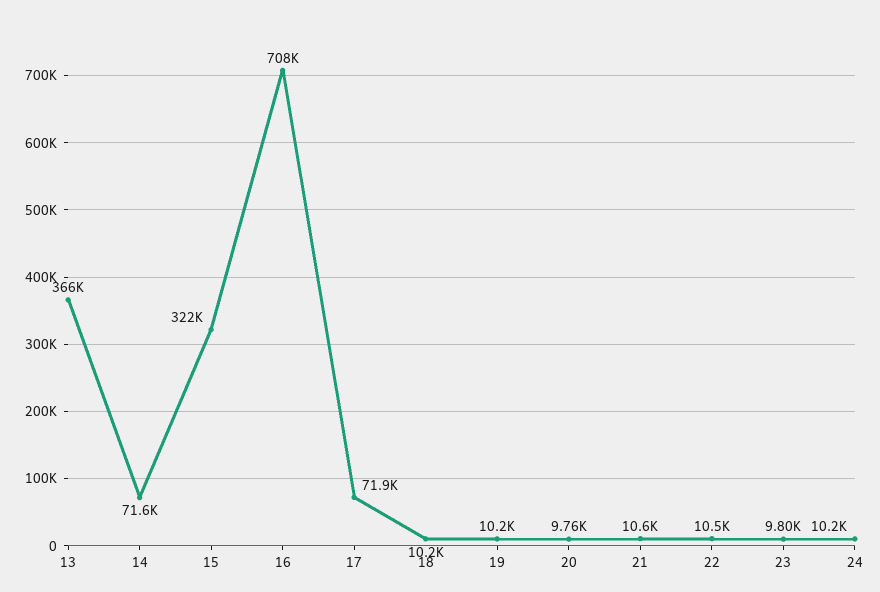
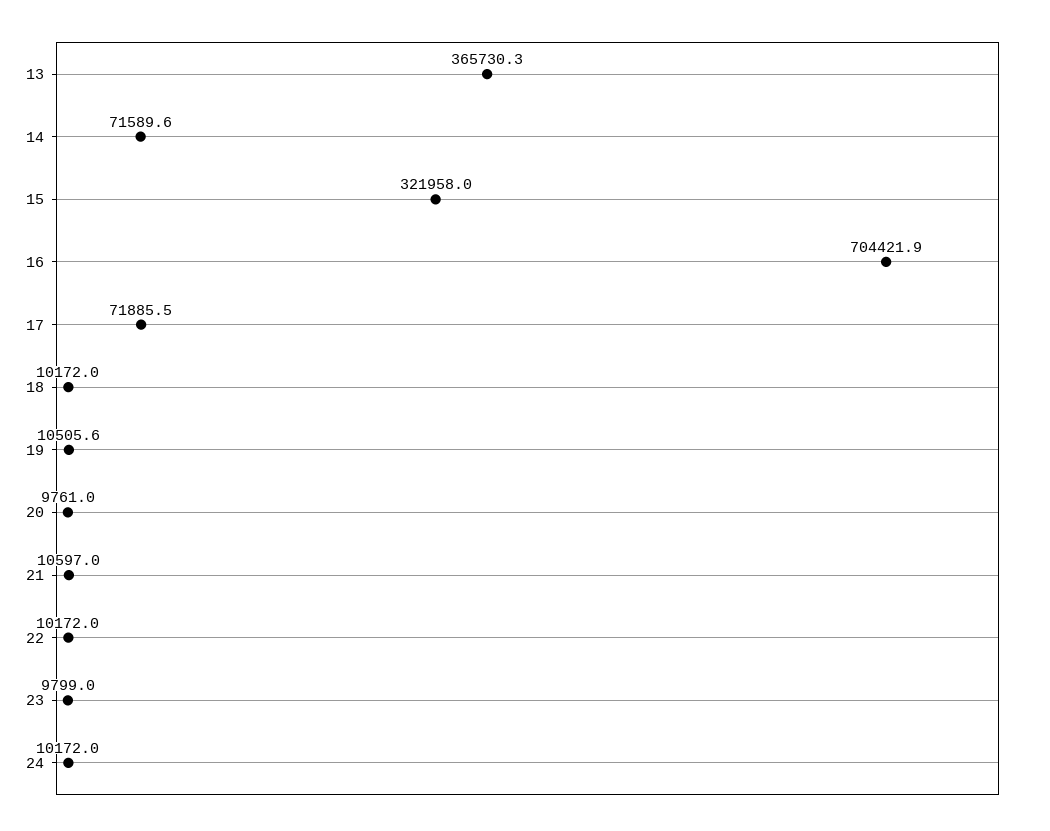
16: 708000 -> 704421.9
19: 10200 -> 10505.6
22: 10500 -> 10172

